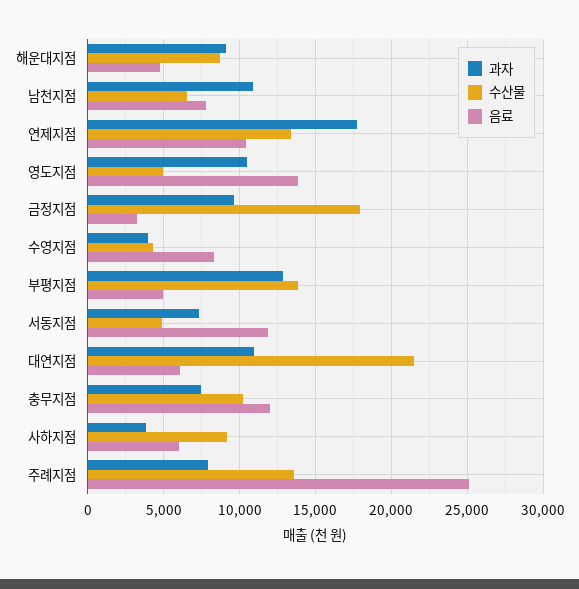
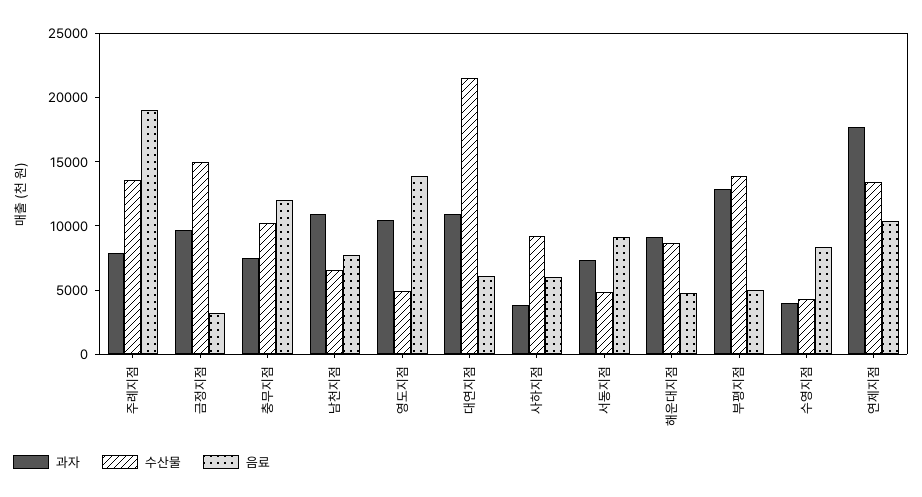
수산물, 금정지점: 18000 -> 15000
음료, 서동지점: 12000 -> 9000
음료, 주례지점: 25000 -> 19000

